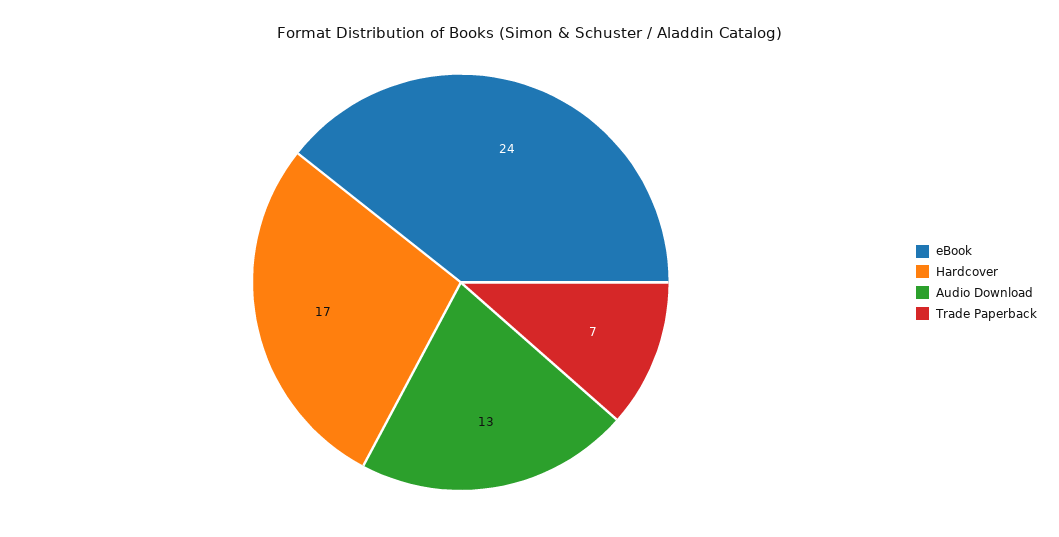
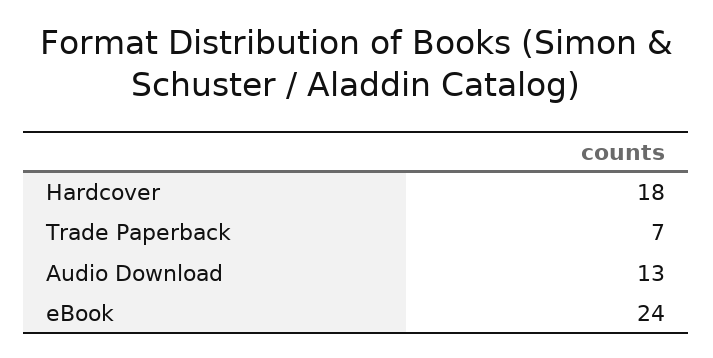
Hardcover: 17 -> 18

